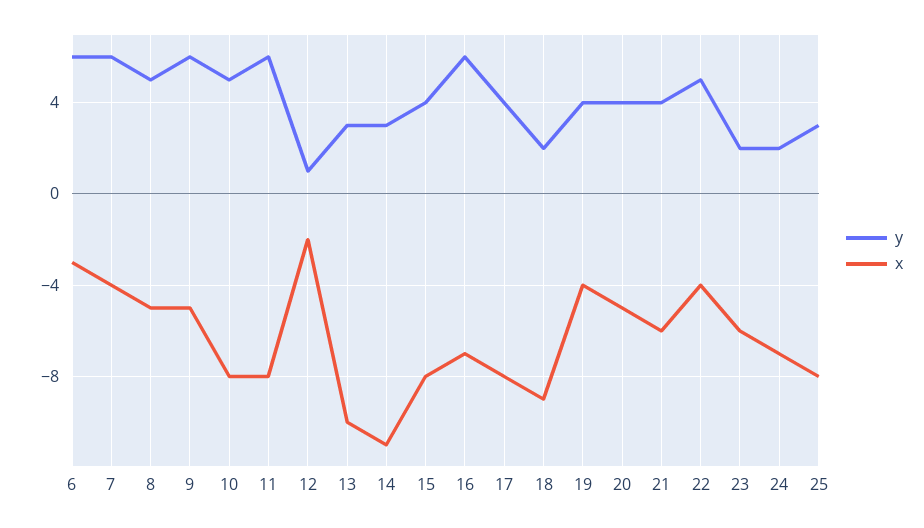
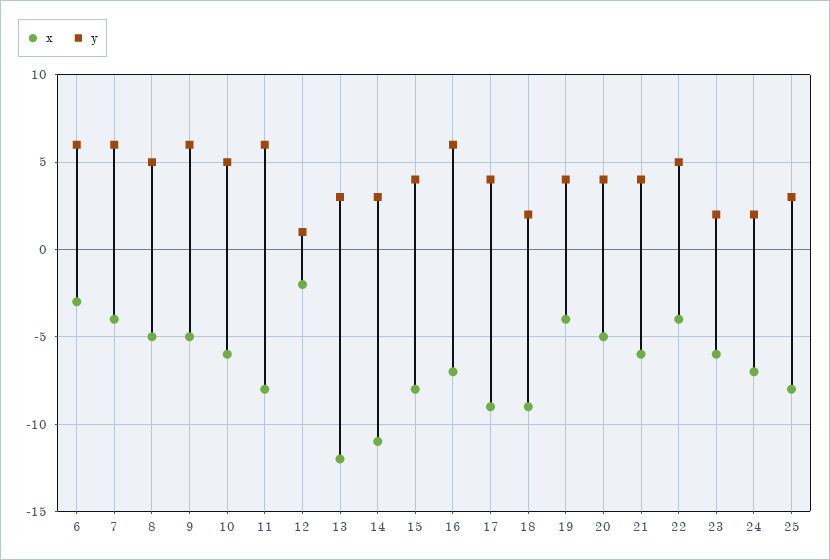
x, 10: -8 -> -6
x, 13: -10 -> -12
x, 17: -8 -> -9

